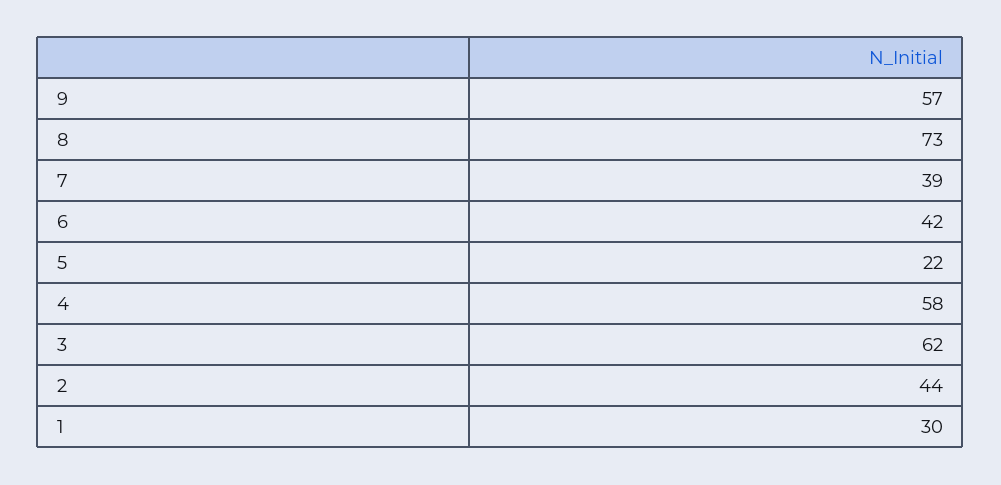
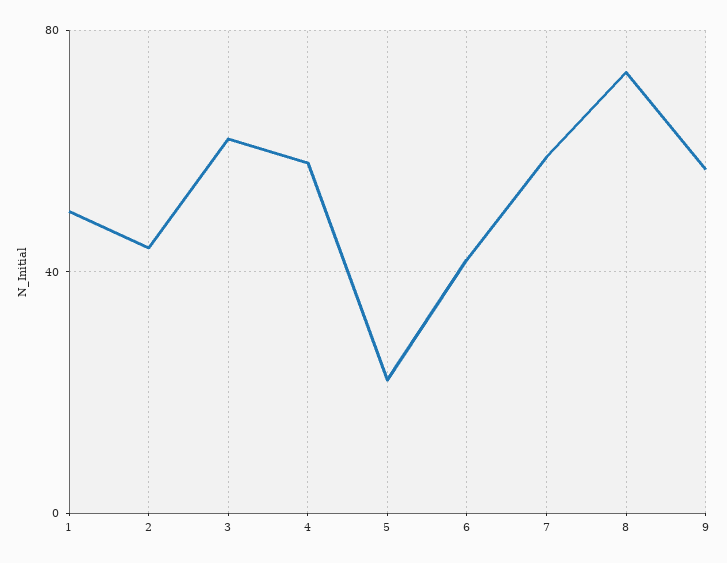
7: 39 -> 60
1: 30 -> 50

